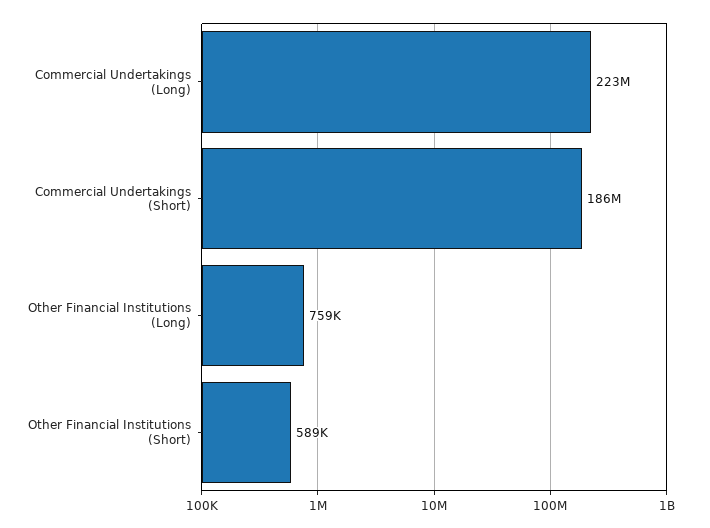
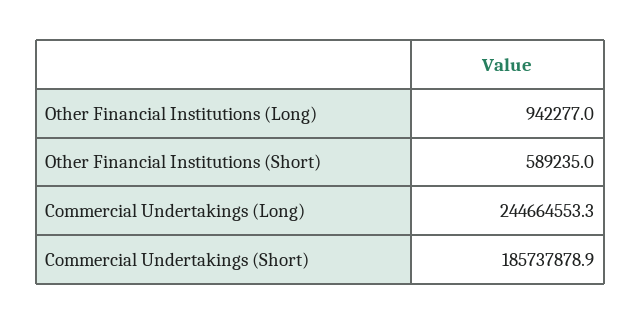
Commercial Undertakings (Long): 223000000 -> 244664553.3
Other Financial Institutions (Long): 759000 -> 942277

